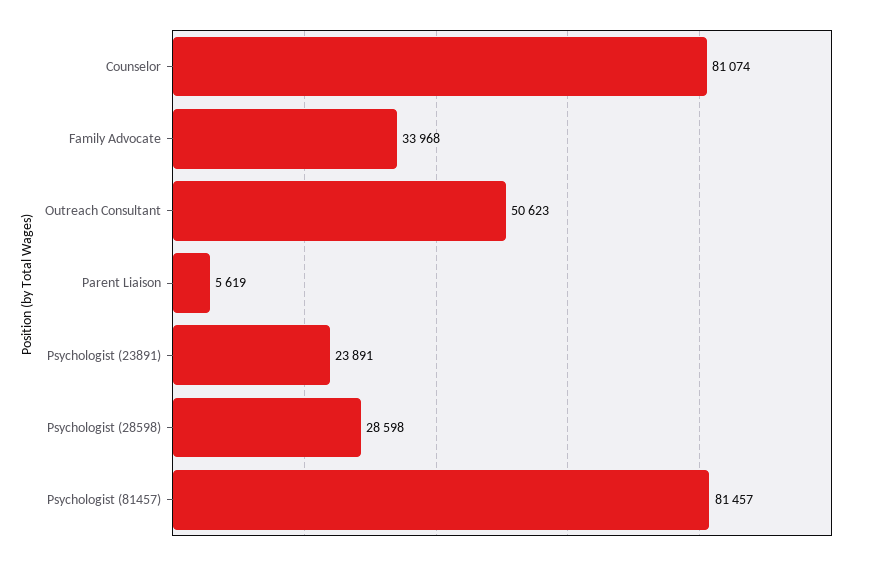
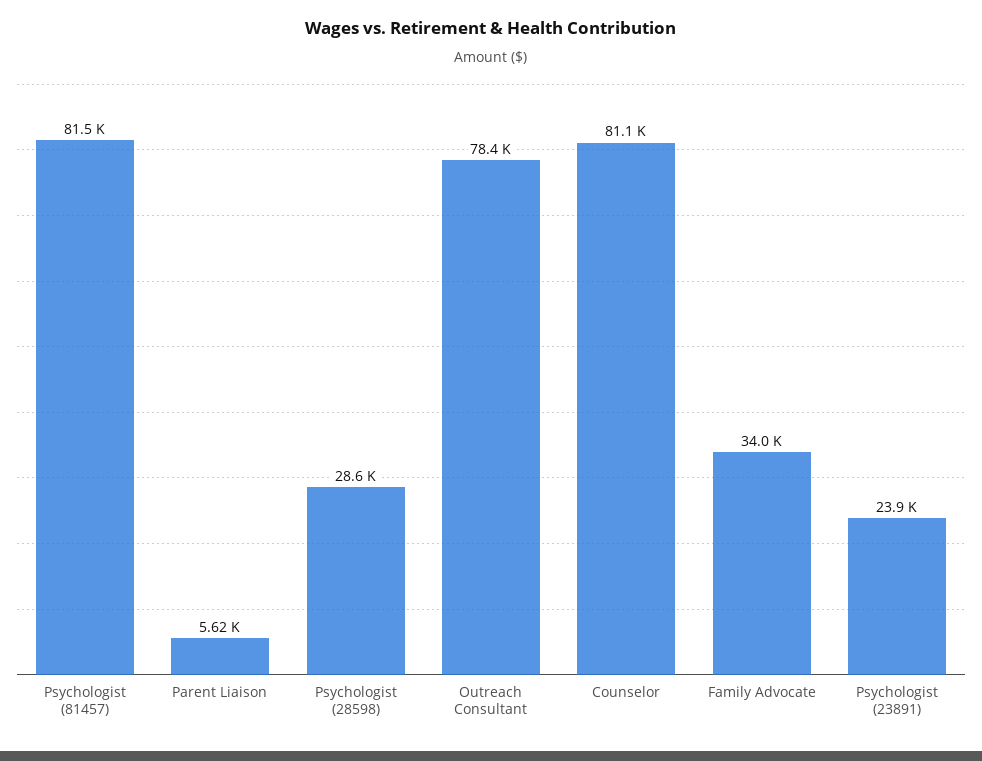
Outreach Consultant: 50623 -> 78400

